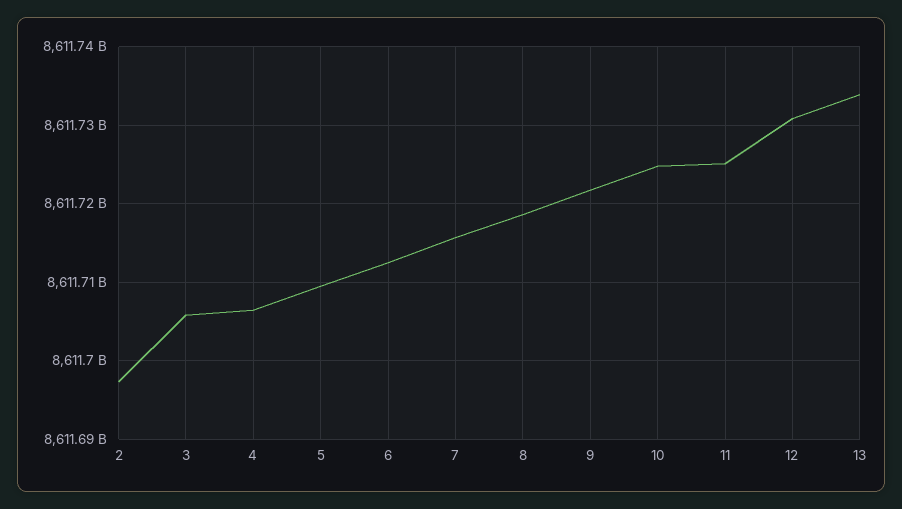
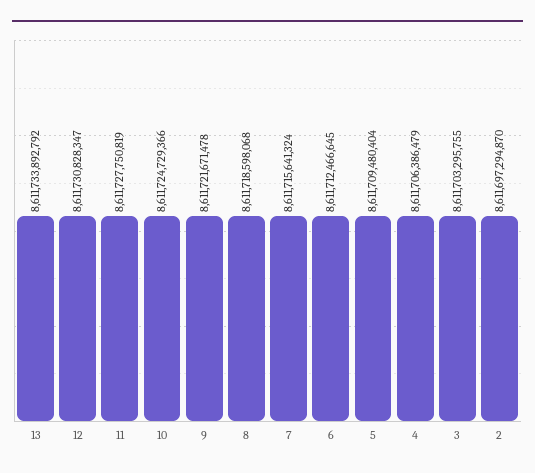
3: 8611706000000 -> 8611703295755
11: 8611725000000 -> 8611727750819

